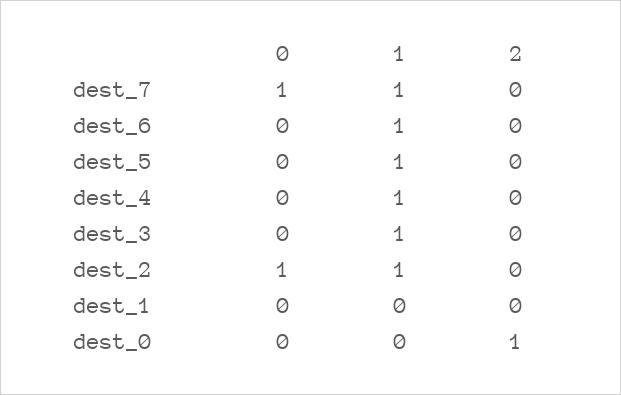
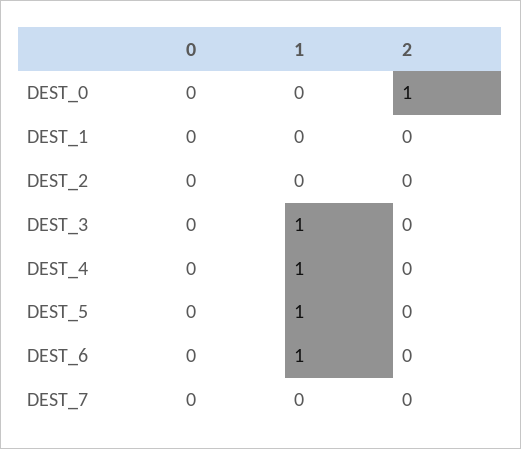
0, dest_7: 1 -> 0
1, dest_7: 1 -> 0
0, dest_2: 1 -> 0
1, dest_2: 1 -> 0

